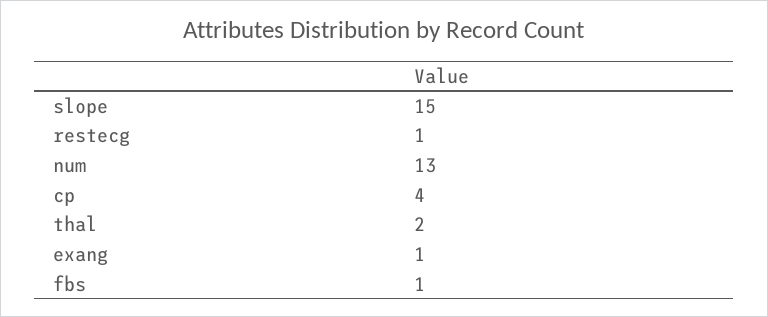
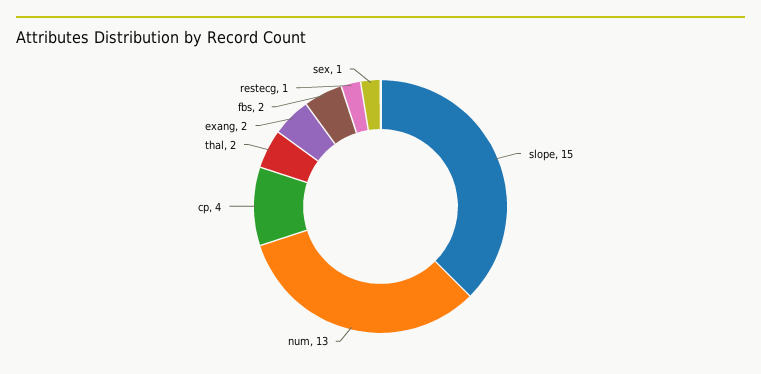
exang: 1 -> 2
fbs: 1 -> 2
sex: none -> 1

